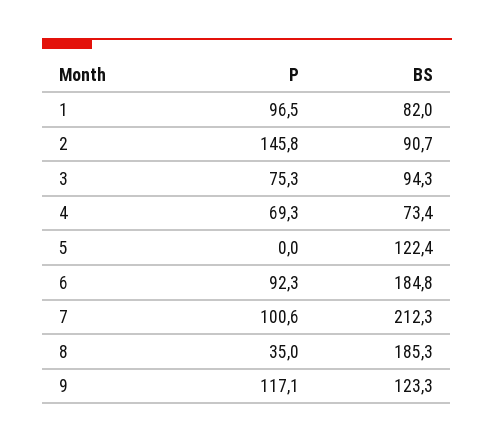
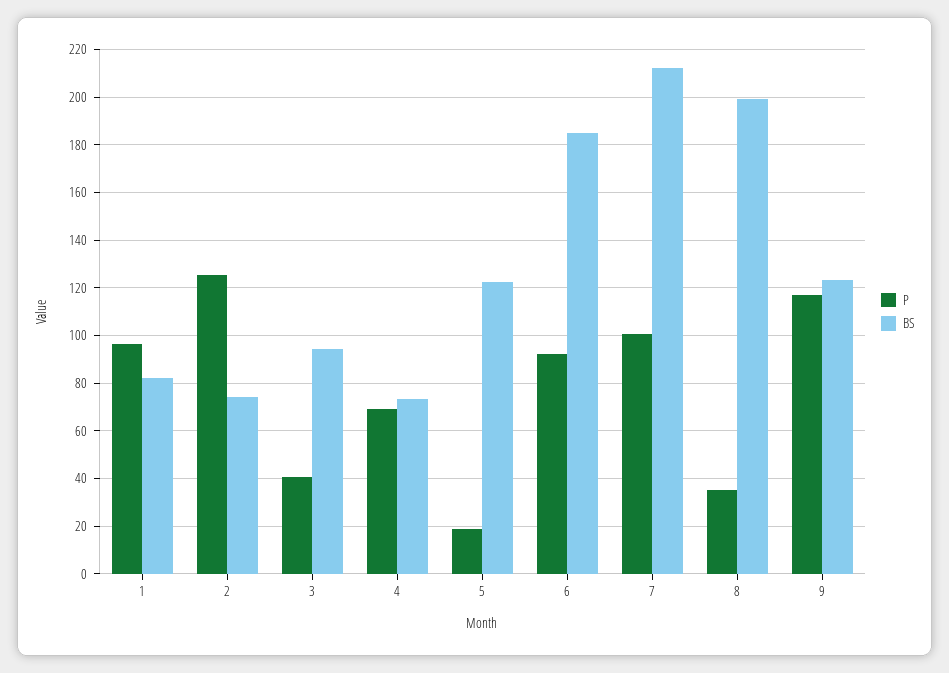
P, 2: 145.8 -> 125
BS, 2: 90.7 -> 75
P, 3: 75.3 -> 40
P, 5: 0 -> 20
BS, 8: 185.3 -> 200

